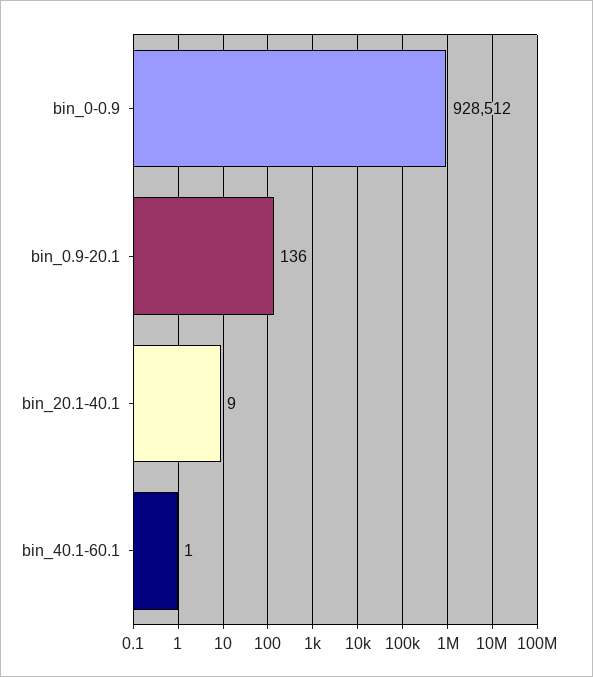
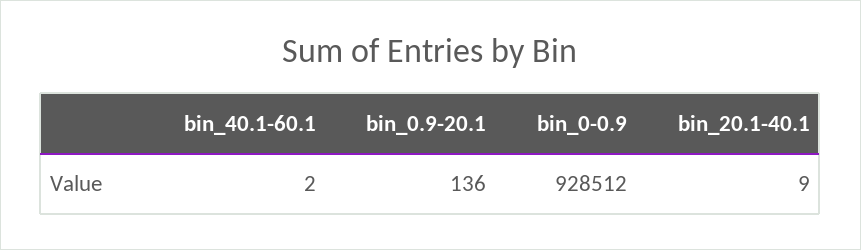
bin_40.1-60.1: 1 -> 2

